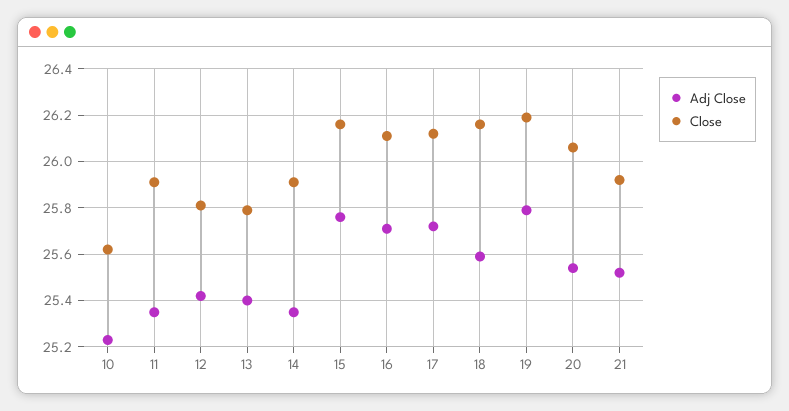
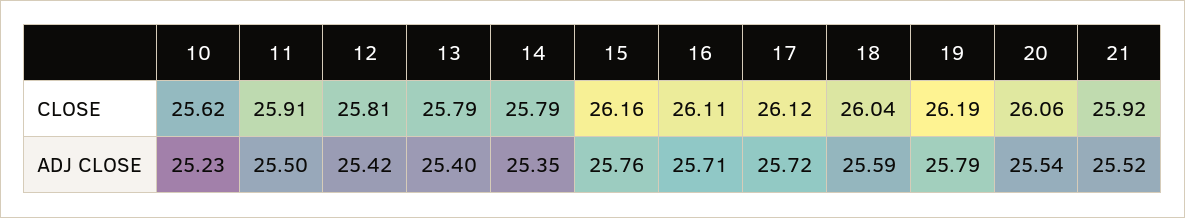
Adj Close, 11: 25.35 -> 25.5
Close, 14: 25.9 -> 25.79
Close, 18: 26.15 -> 26.04

